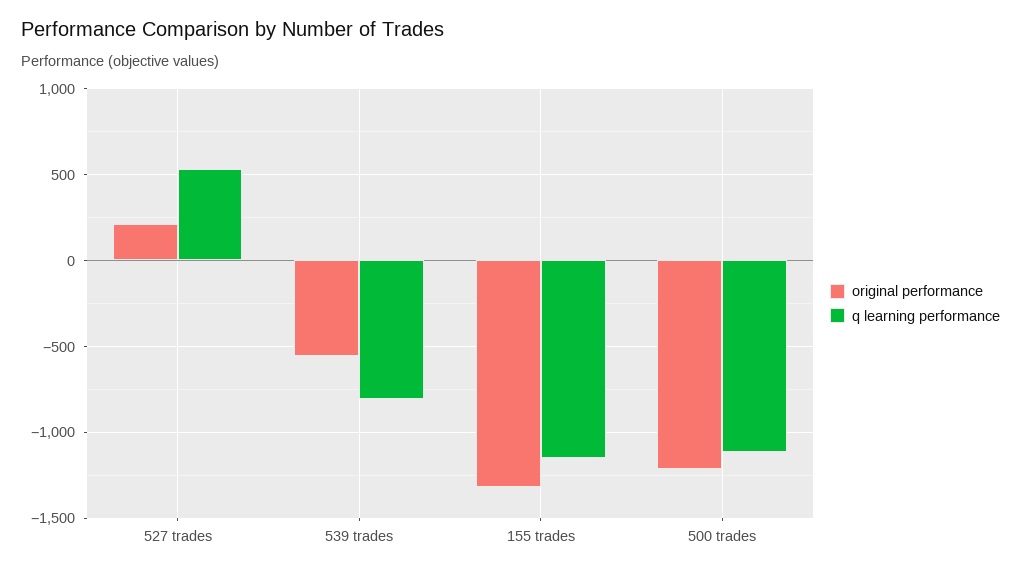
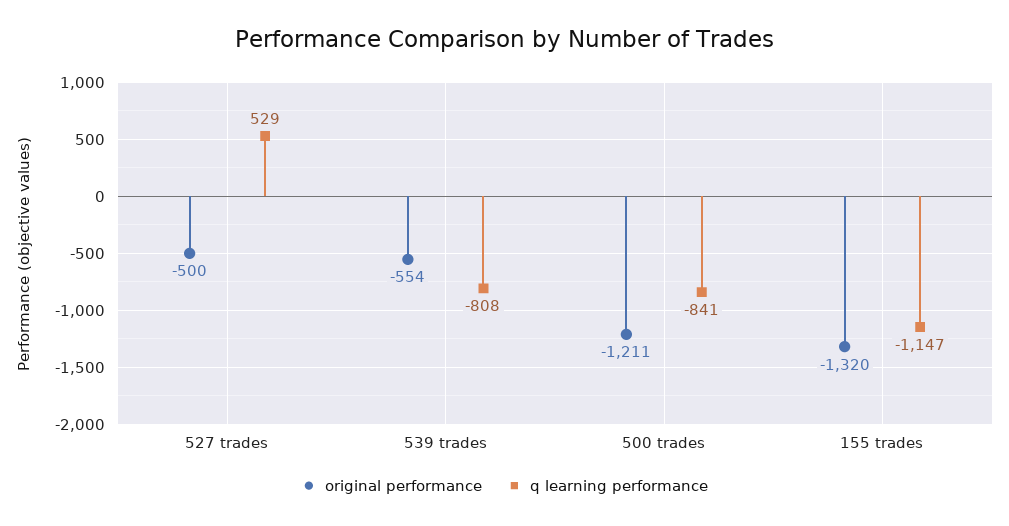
original performance, 527 trades: 200 -> -500
q learning performance, 500 trades: -1100 -> -841

